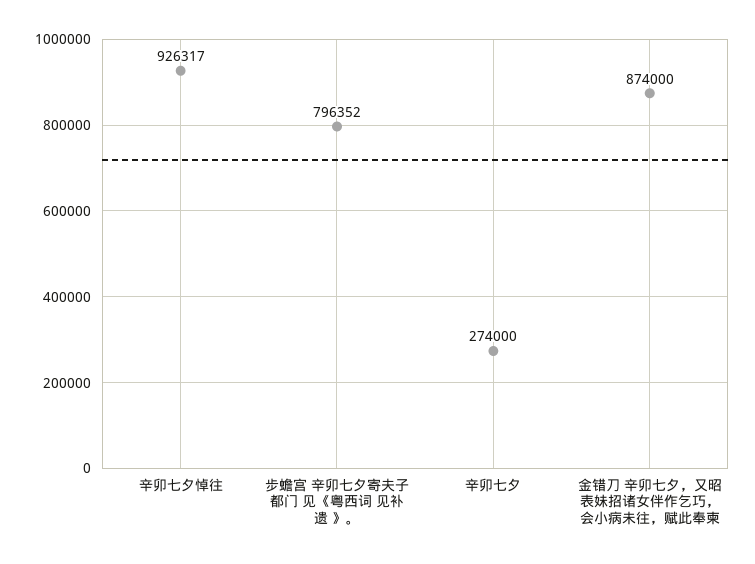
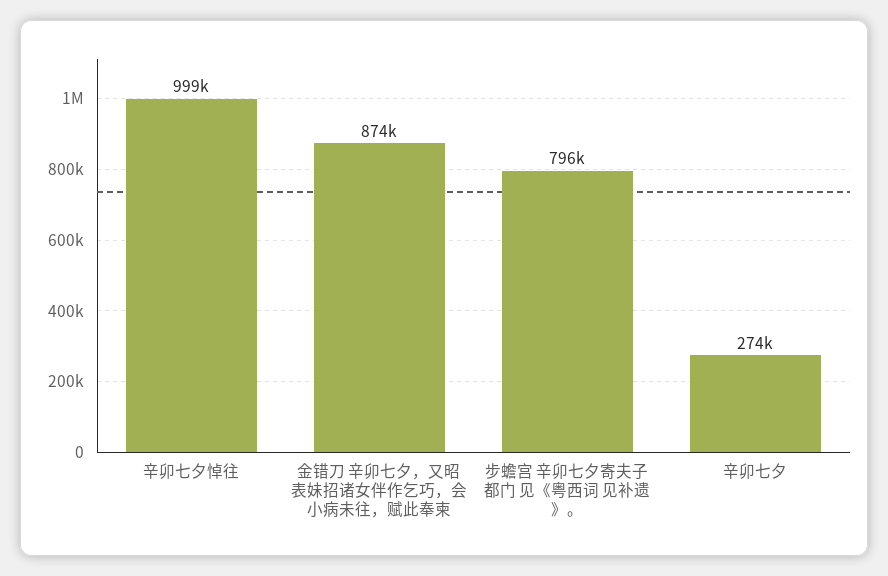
辛卯七夕悼往: 926317 -> 999000

